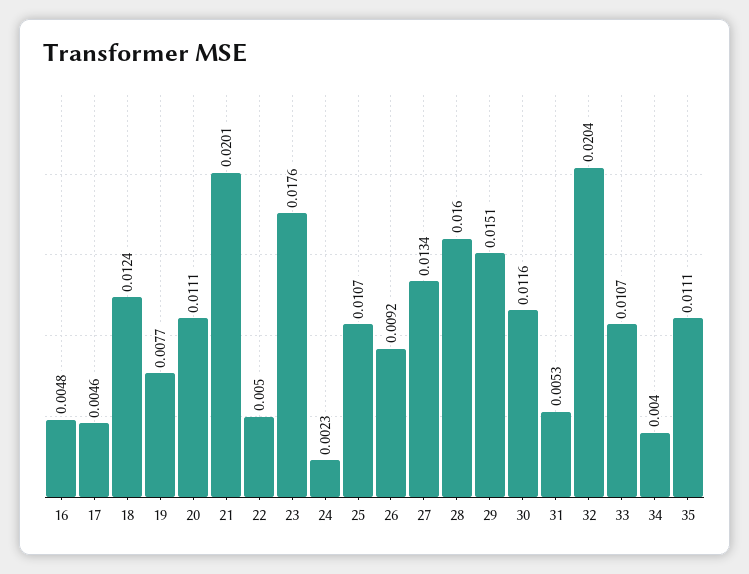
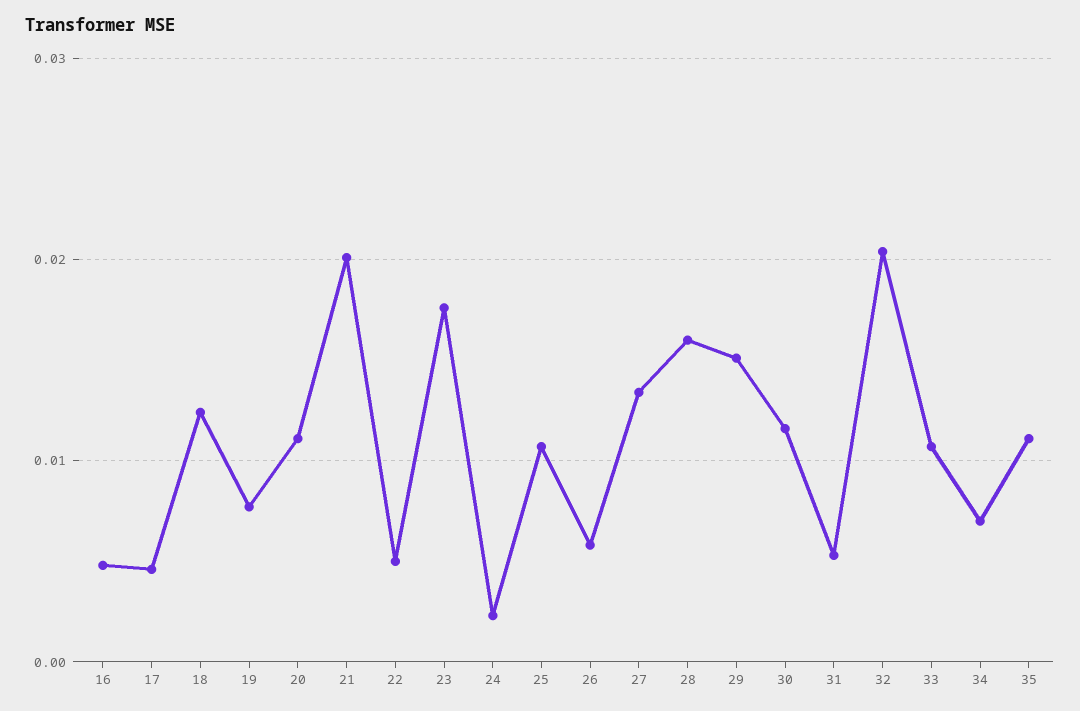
26: 0.0092 -> 0.006
34: 0.004 -> 0.007

